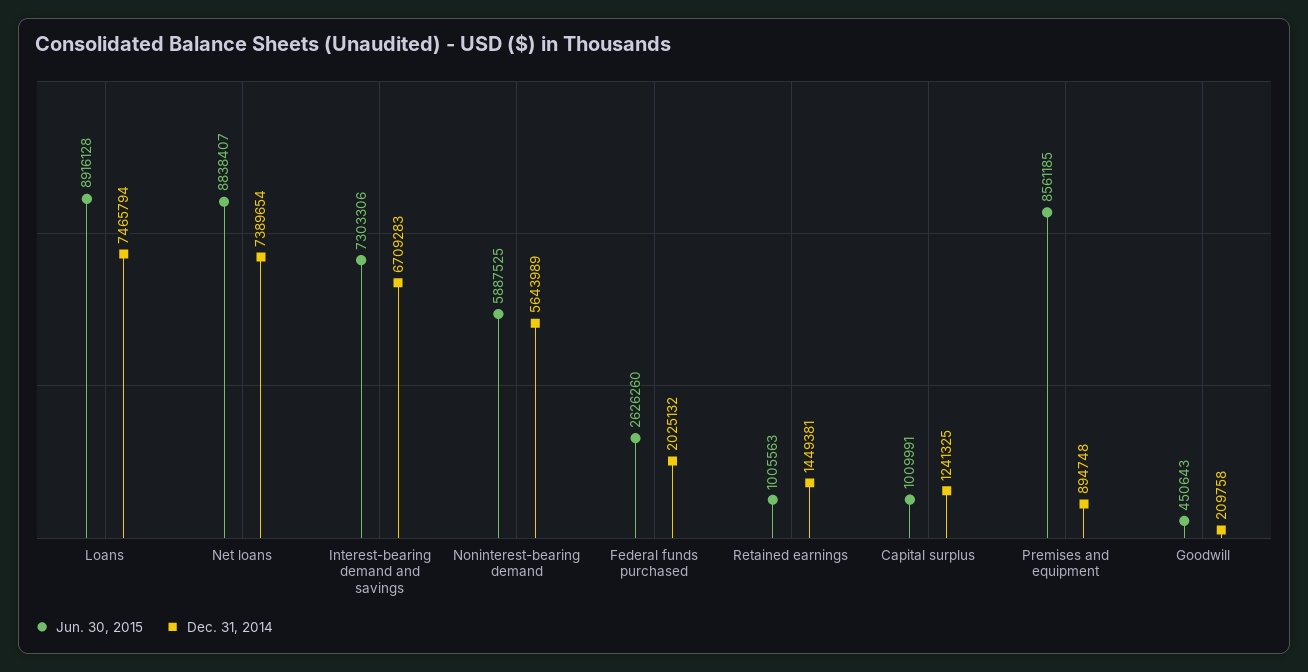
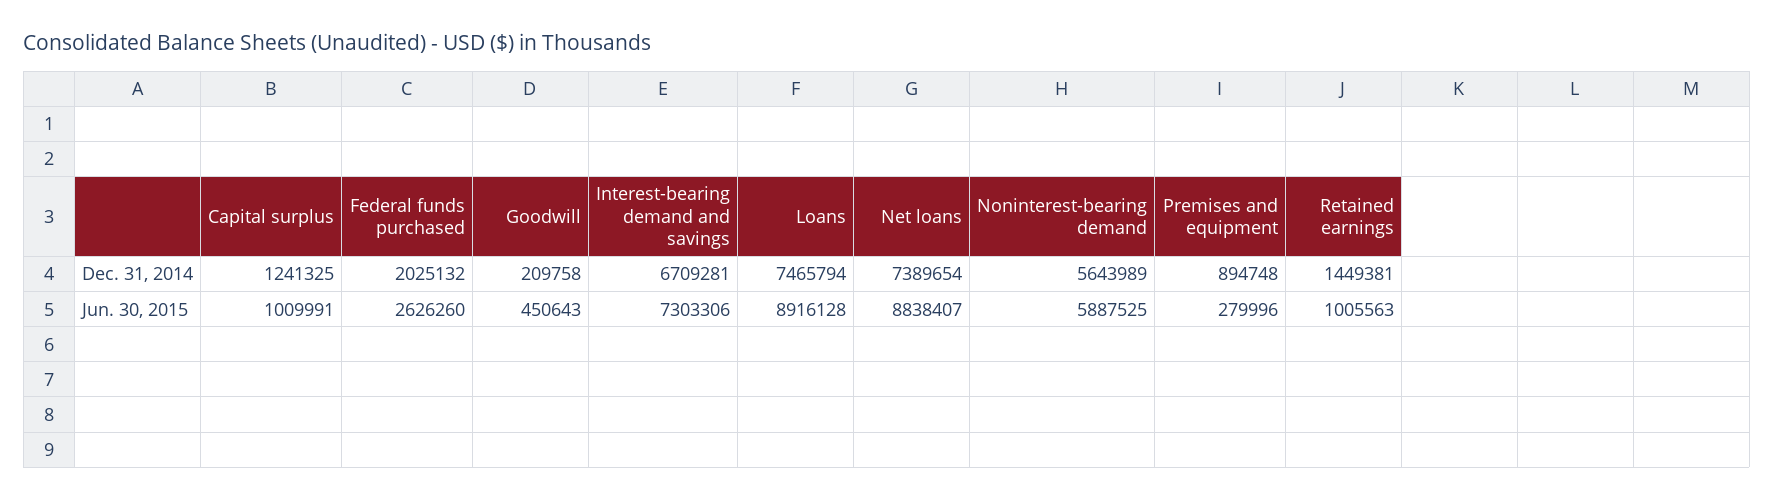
Dec. 31, 2014, Interest-bearing demand and savings: 6709283 -> 6709281
Jun. 30, 2015, Premises and equipment: 8561185 -> 279996

